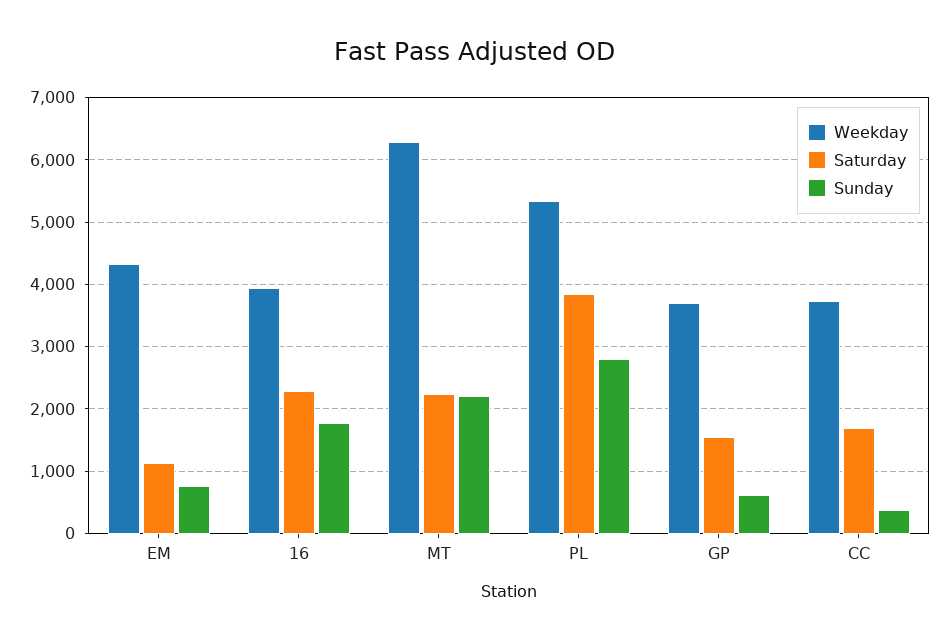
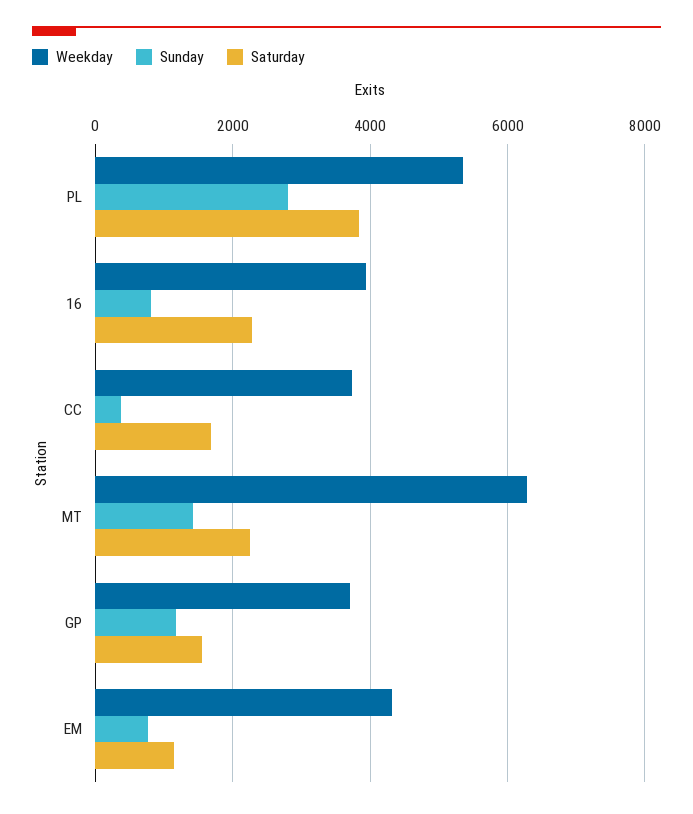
Sunday, 16: 1800 -> 800
Sunday, MT: 2200 -> 1400
Sunday, GP: 600 -> 1200

